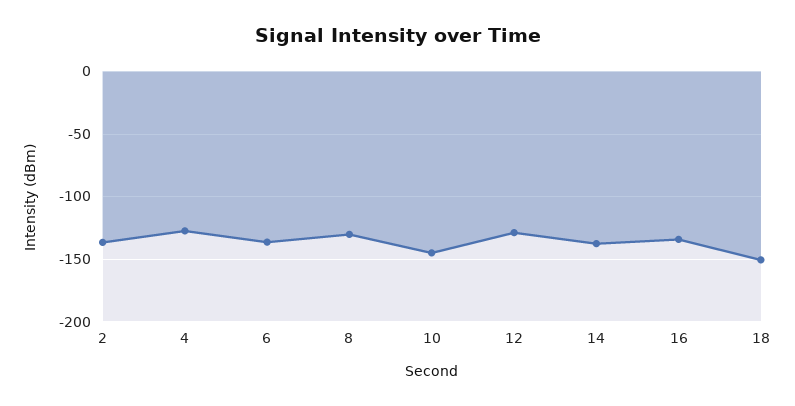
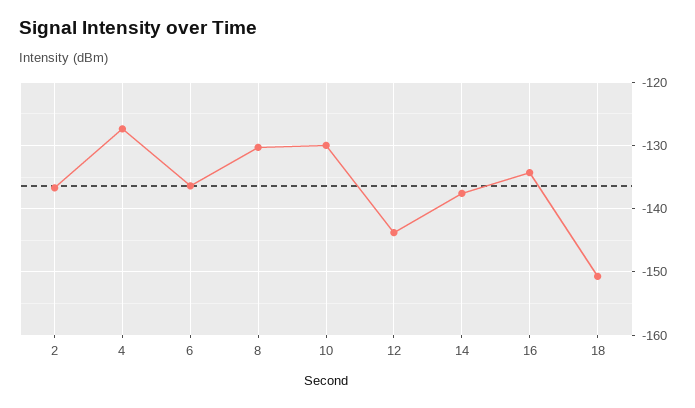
10: -145 -> -130
12: -130 -> -144

